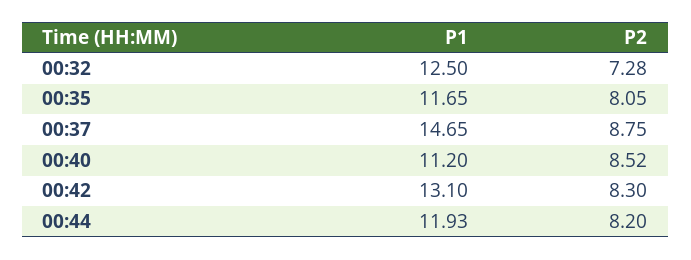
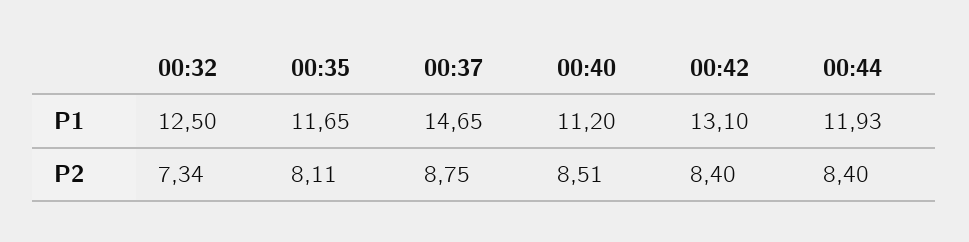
P2, 00:32: 7.28 -> 7.34
P2, 00:35: 8.05 -> 8.11
P2, 00:40: 8.52 -> 8.51
P2, 00:42: 8.3 -> 8.4
P2, 00:44: 8.2 -> 8.4

